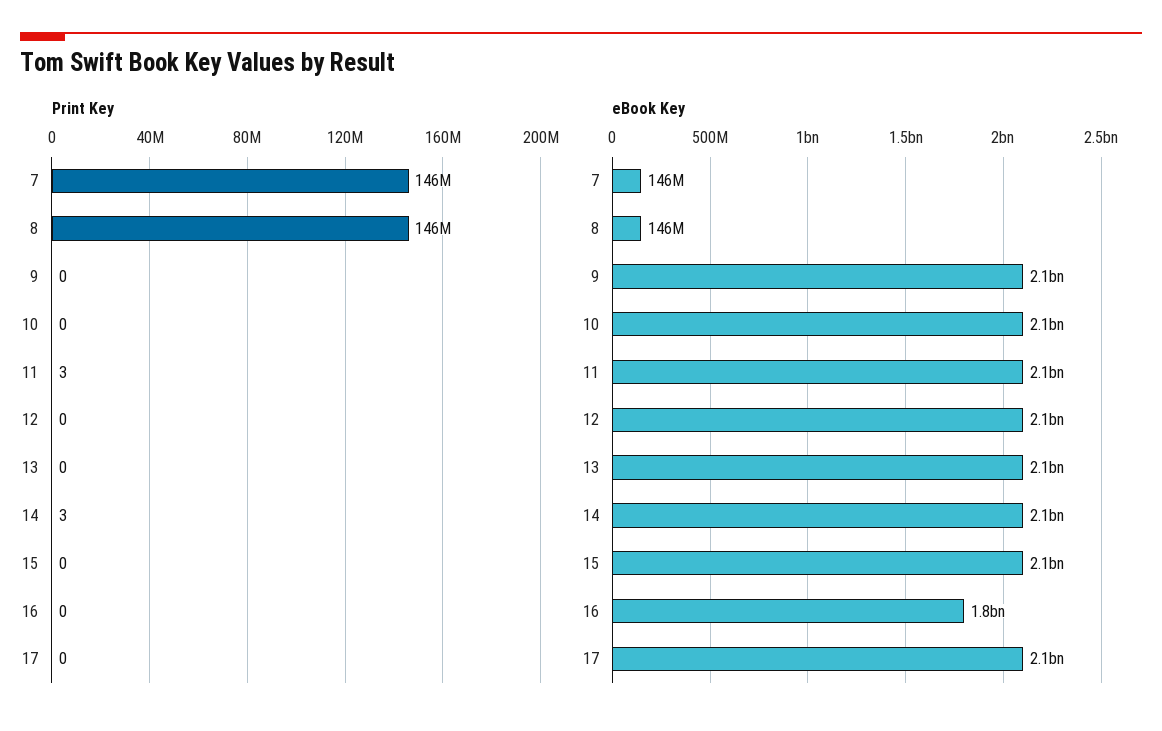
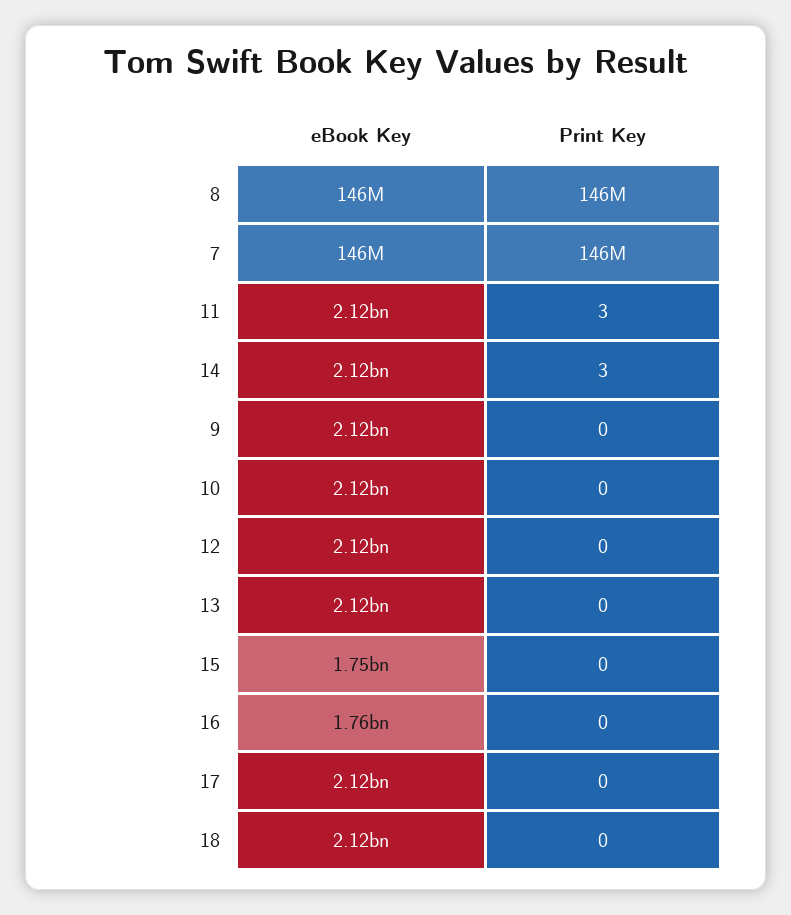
eBook Key, 15: 2100000000 -> 1750000000
eBook Key, 18: none -> 2120000000
Print Key, 18: none -> 0

